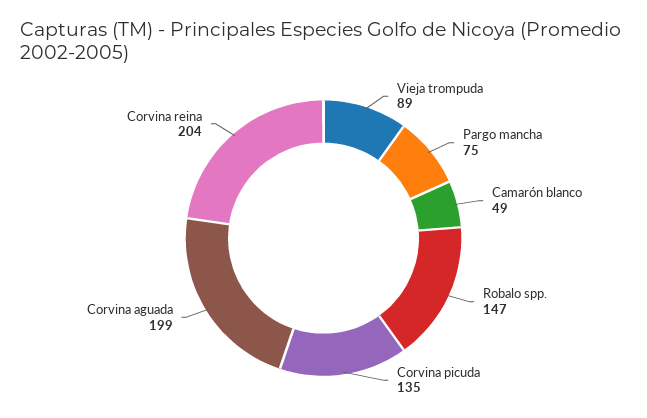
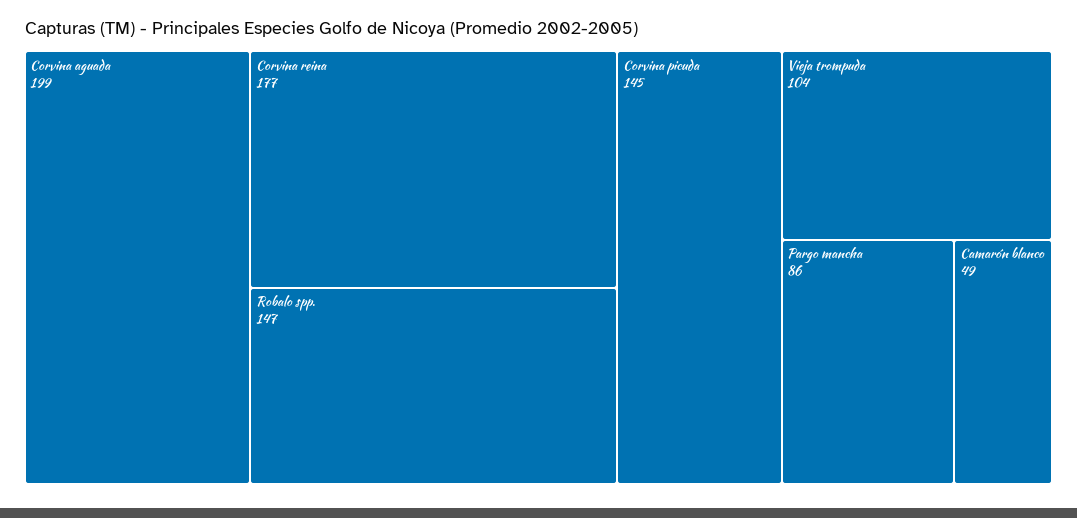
Vieja trompuda: 89 -> 104
Pargo mancha: 75 -> 86
Corvina picuda: 135 -> 145
Corvina reina: 204 -> 177

